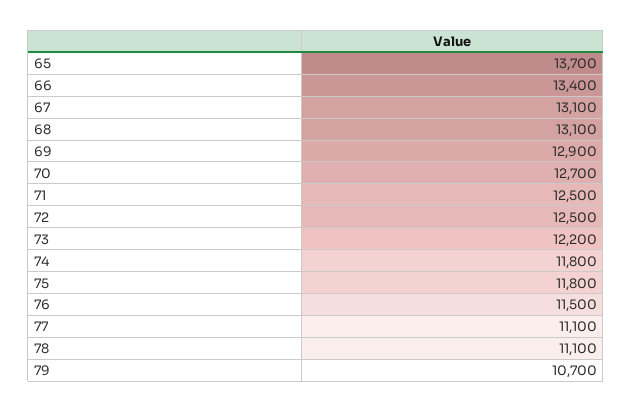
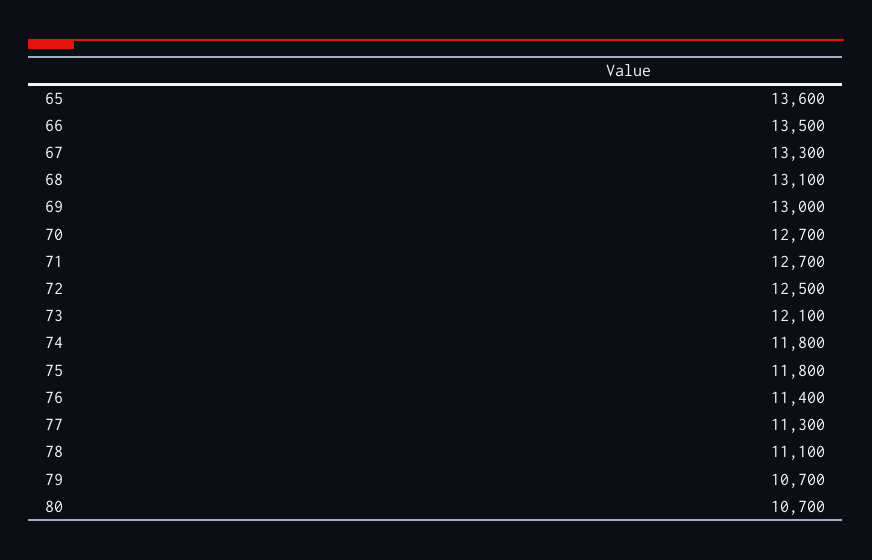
65: 13700 -> 13600
66: 13400 -> 13500
67: 13100 -> 13300
69: 12900 -> 13000
71: 12500 -> 12700
73: 12200 -> 12100
76: 11500 -> 11400
77: 11100 -> 11300
80: none -> 10700

